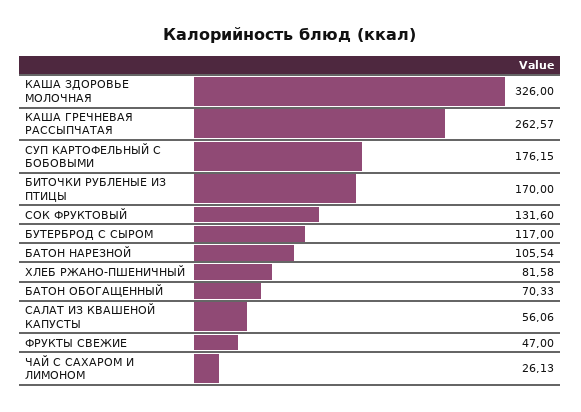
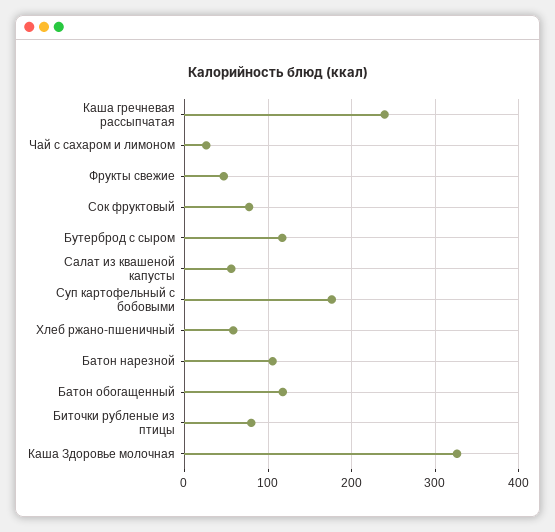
КАША ГРЕЧНЕВАЯ РАССЫПЧАТАЯ: 262.57 -> 240
БИТОЧКИ РУБЛЕНЫЕ ИЗ ПТИЦЫ: 170 -> 80
СОК ФРУКТОВЫЙ: 131.6 -> 80
ХЛЕБ РЖАНО-ПШЕНИЧНЫЙ: 81.58 -> 60
БАТОН ОБОГАЩЕННЫЙ: 70.33 -> 120

